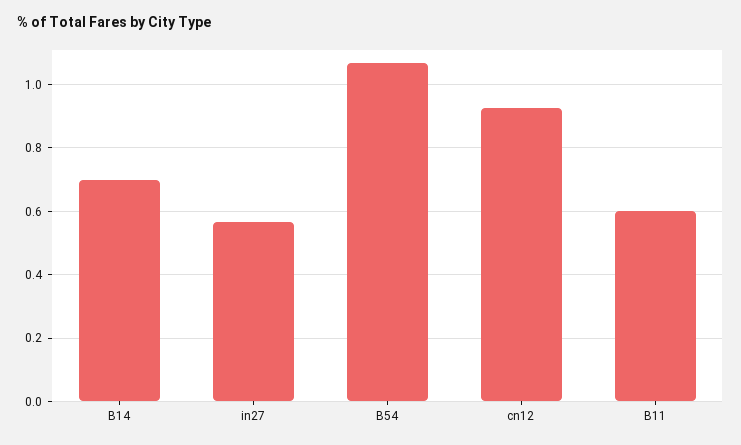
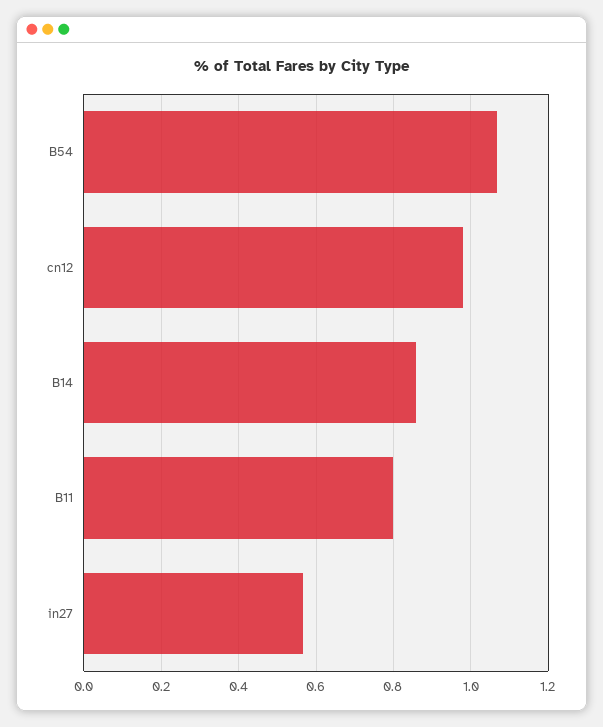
B14: 0.7 -> 0.86
cn12: 0.92 -> 0.98
B11: 0.6 -> 0.8

